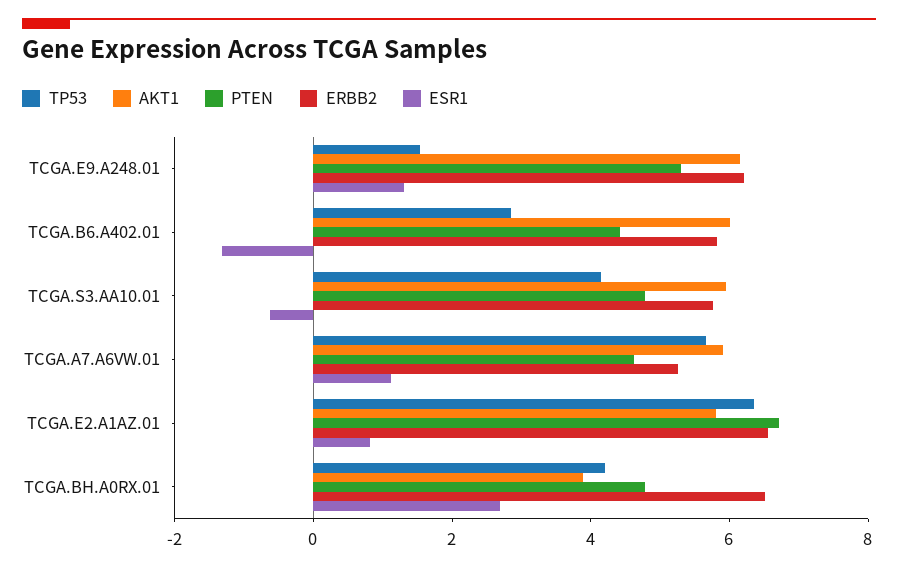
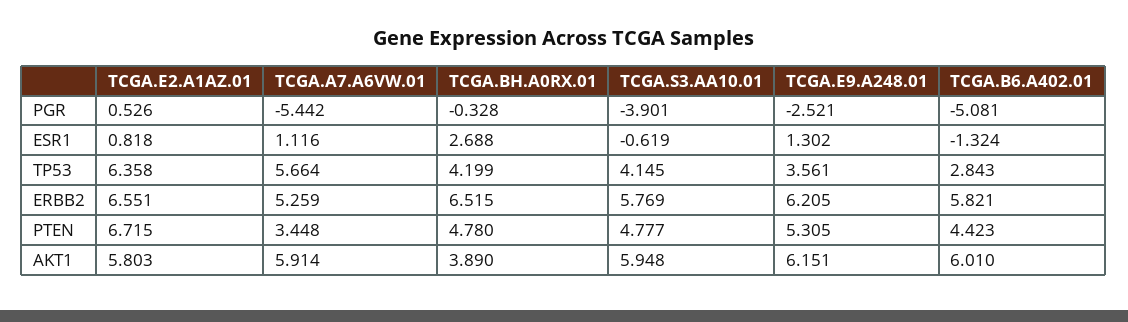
TP53, TCGA.E9.A248.01: 1.5 -> 3.561
PTEN, TCGA.A7.A6VW.01: 4.5 -> 3.448
PGR, TCGA.E2.A1AZ.01: none -> 0.526
PGR, TCGA.A7.A6VW.01: none -> -5.442
PGR, TCGA.BH.A0RX.01: none -> -0.328
PGR, TCGA.S3.AA10.01: none -> -3.901
PGR, TCGA.E9.A248.01: none -> -2.521
PGR, TCGA.B6.A402.01: none -> -5.081

